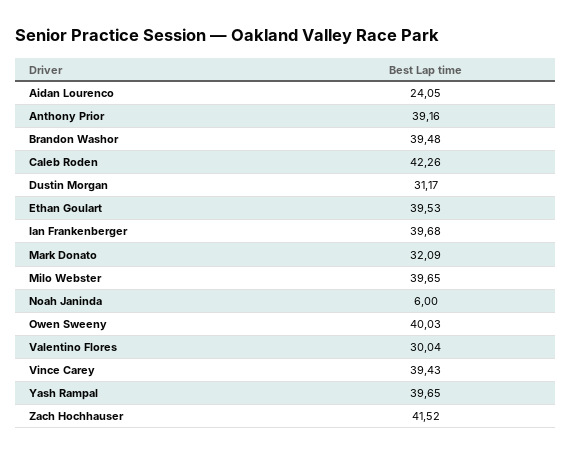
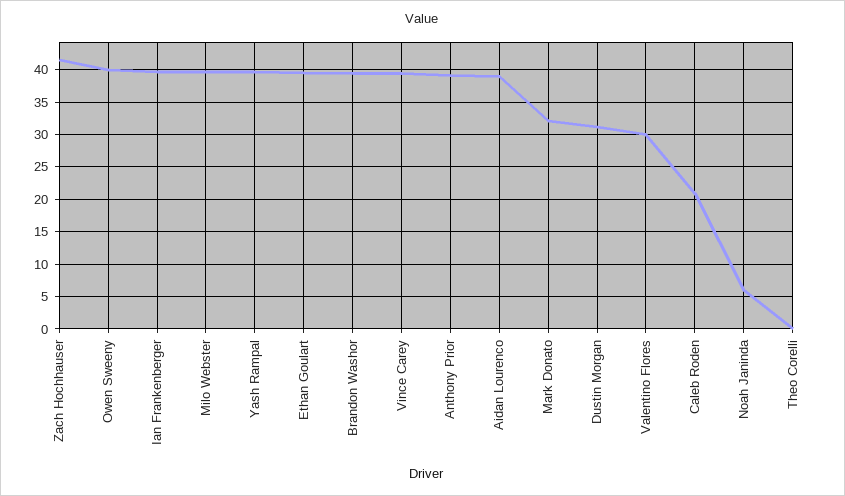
Aidan Lourenco: 24.05 -> 39
Caleb Roden: 42.26 -> 21
Theo Corelli: none -> 0

